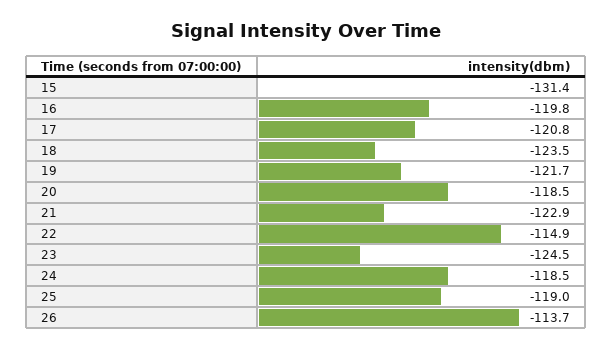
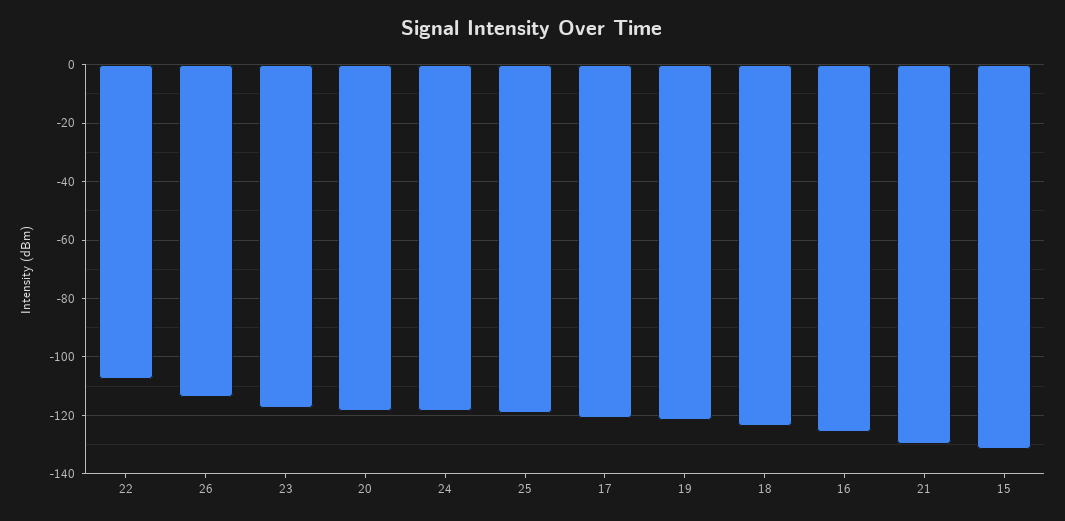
16: -119.8 -> -125
21: -122.9 -> -130
22: -114.9 -> -107.5
23: -124.5 -> -117.5

